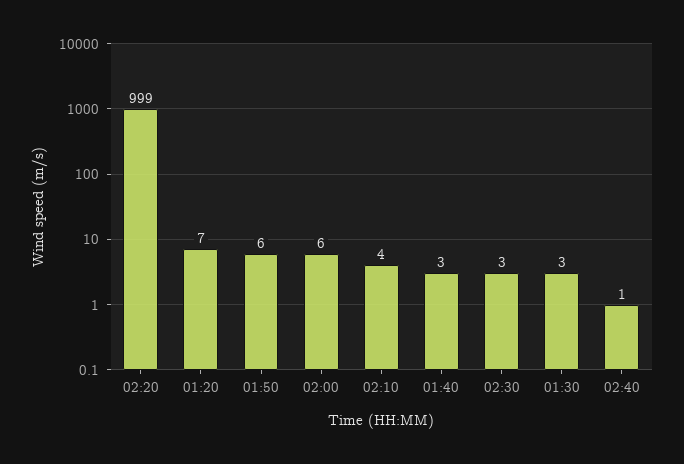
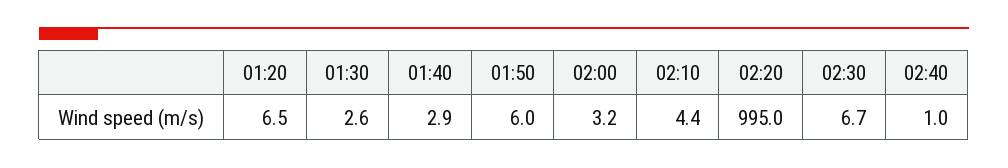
02:20: 999 -> 995
02:00: 6 -> 3.2
02:30: 3 -> 6.7

